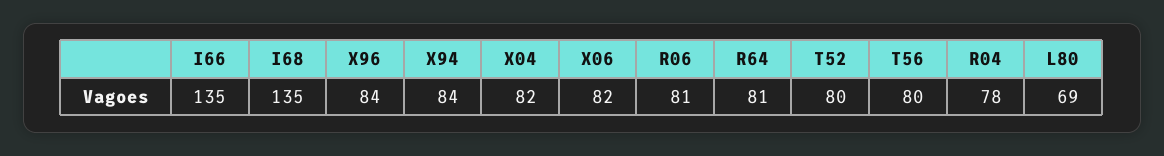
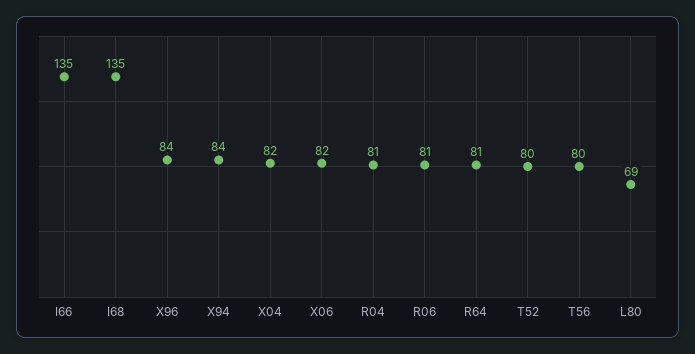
R04: 78 -> 81

